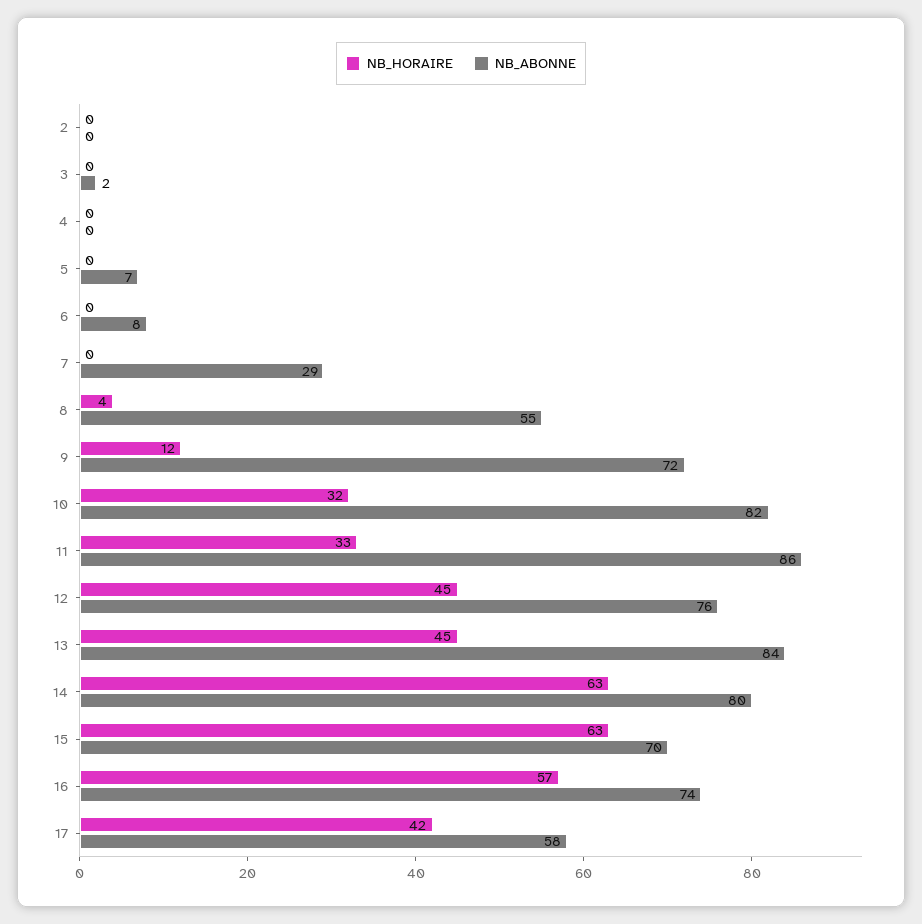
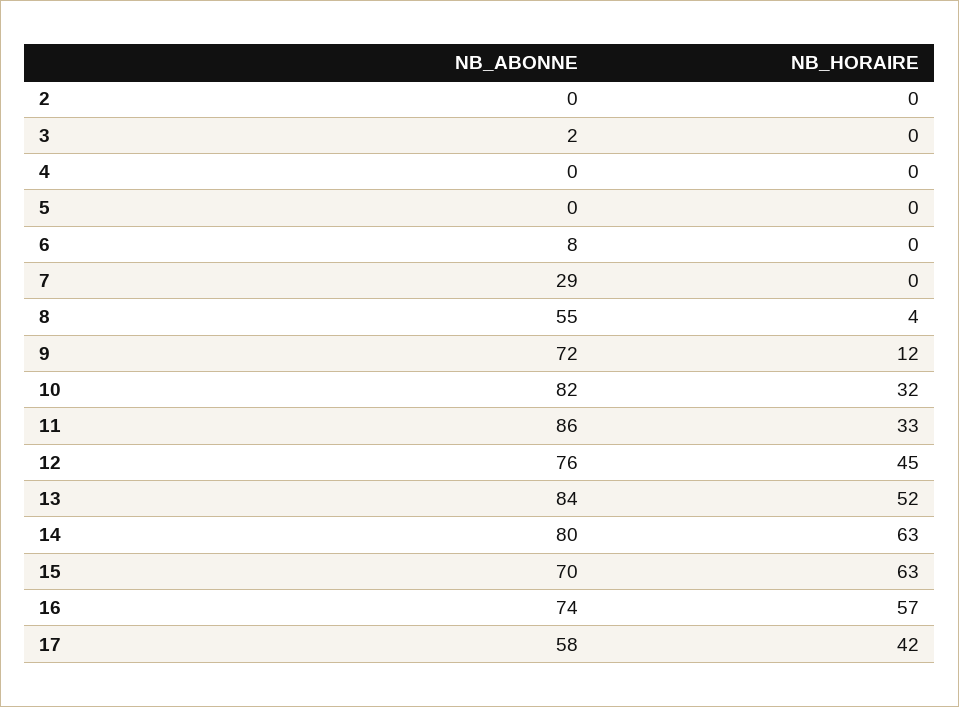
NB_ABONNE, 5: 7 -> 0
NB_HORAIRE, 13: 45 -> 52

